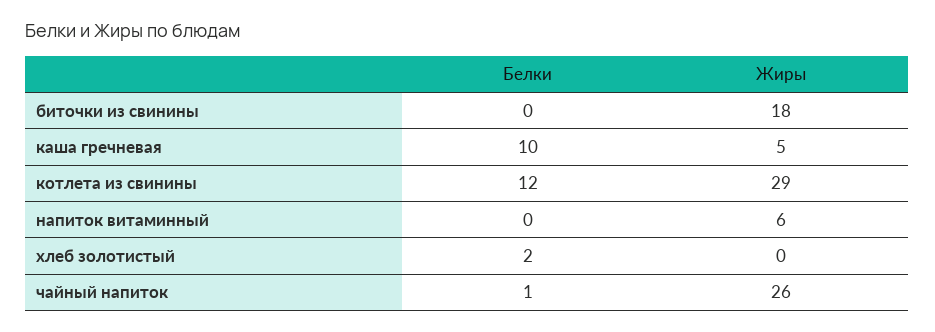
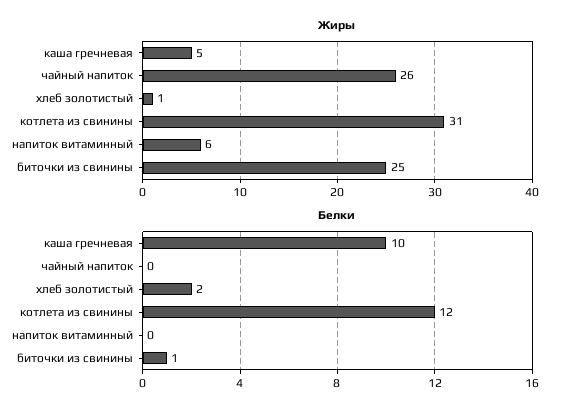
Белки, биточки из свинины: 0 -> 1
Жиры, биточки из свинины: 18 -> 25
Жиры, котлета из свинины: 29 -> 31
Жиры, хлеб золотистый: 0 -> 1
Белки, чайный напиток: 1 -> 0

